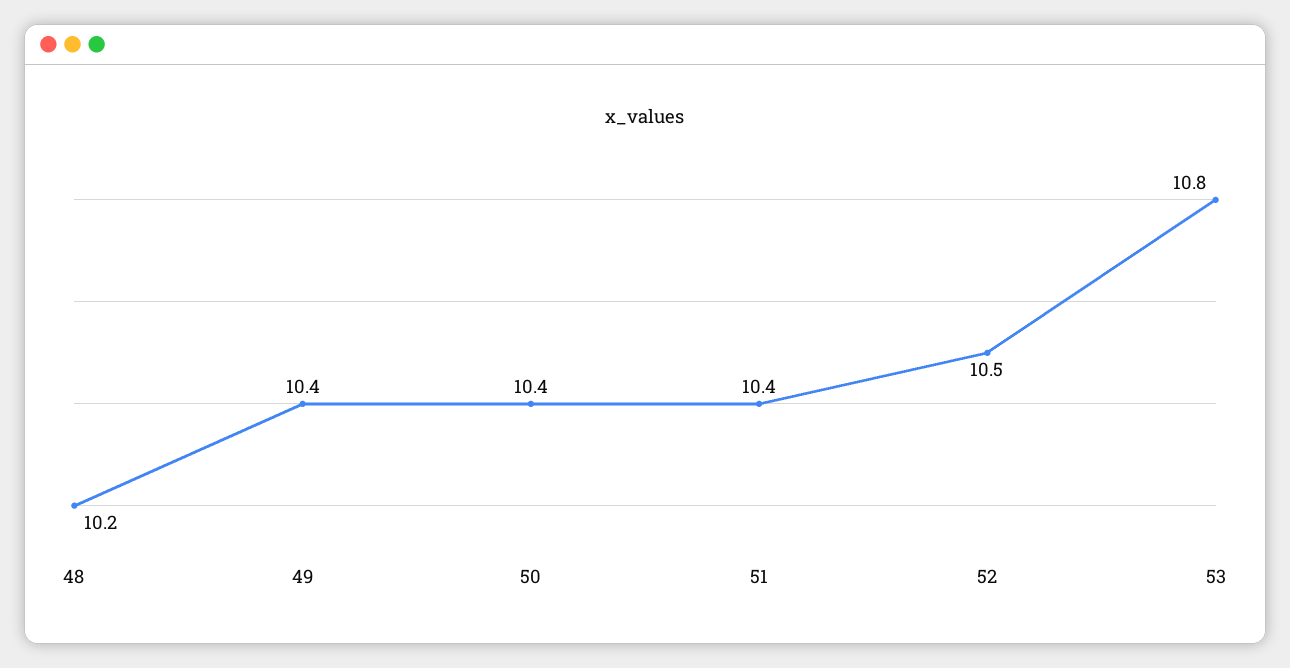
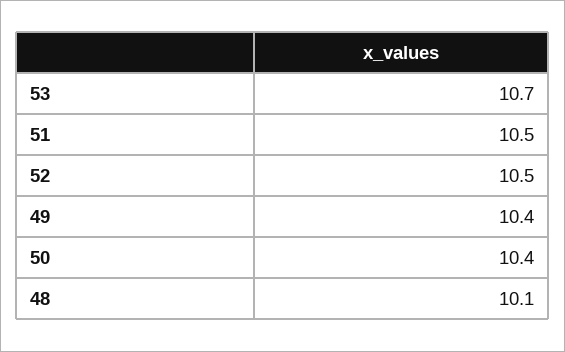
48: 10.2 -> 10.1
51: 10.4 -> 10.5
53: 10.8 -> 10.7

